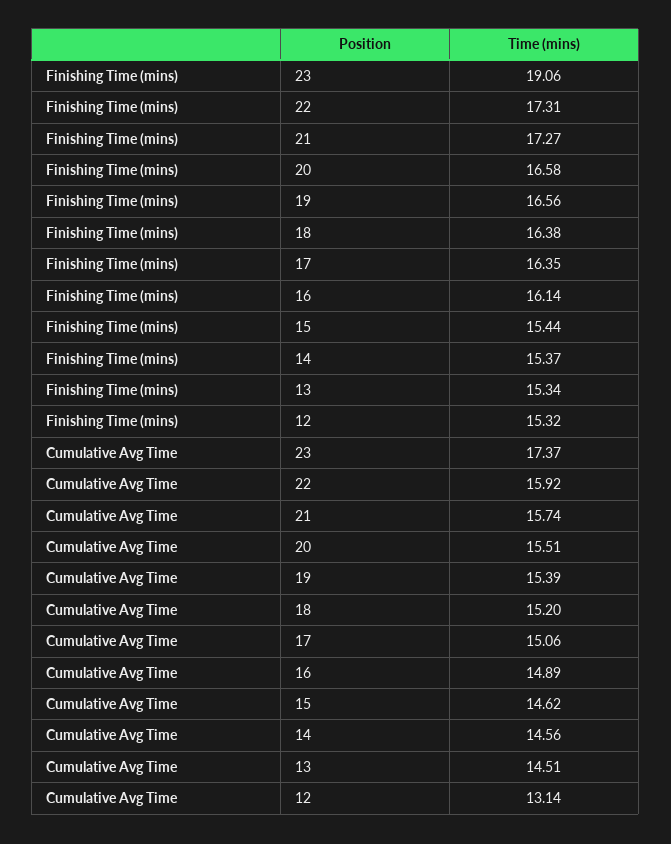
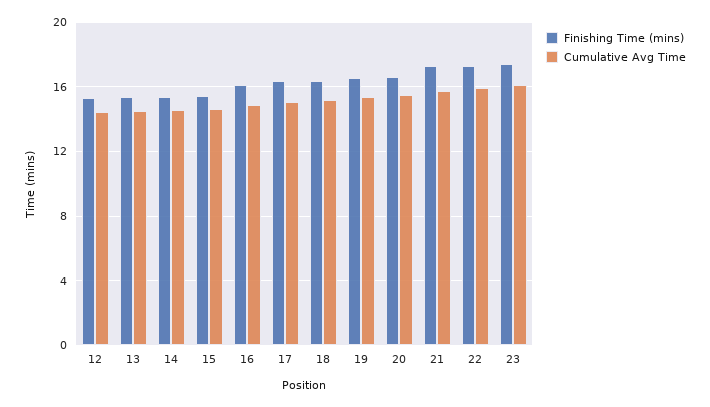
Finishing Time (mins), 23: 19.06 -> 17.5
Cumulative Avg Time, 23: 17.37 -> 16
Cumulative Avg Time, 12: 13.14 -> 14.5

